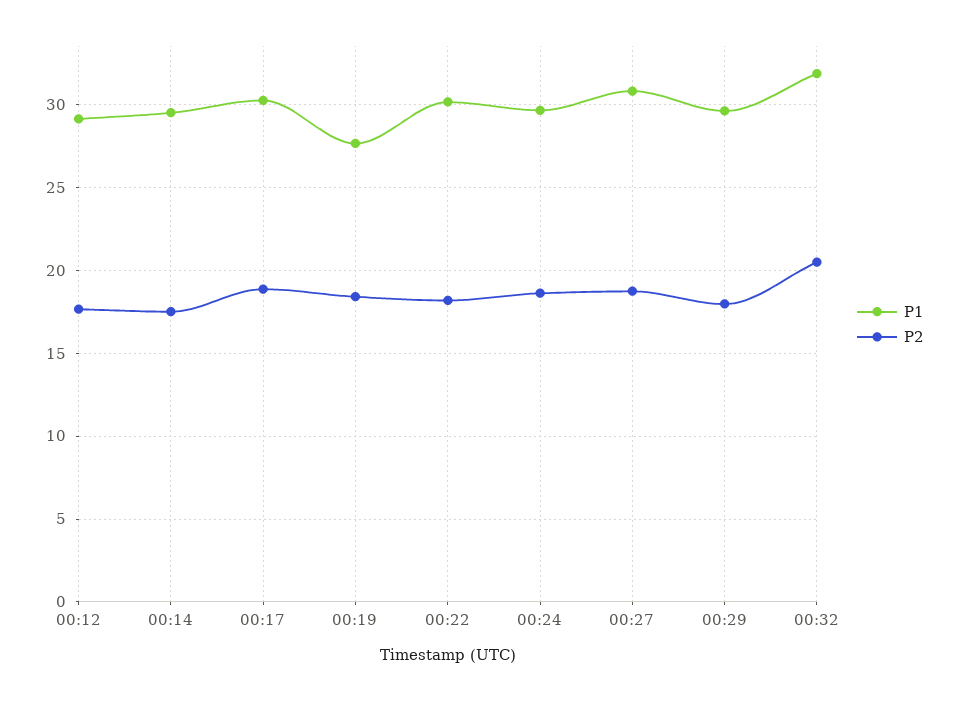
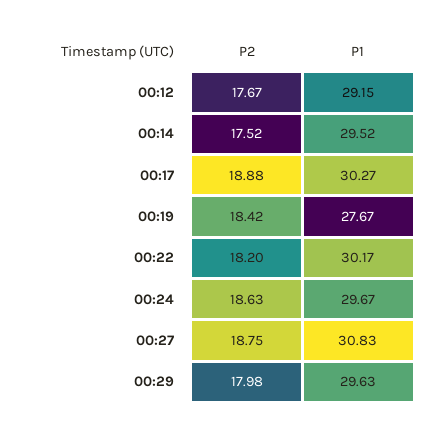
P1, 00:32: 32 -> none
P2, 00:32: 20.5 -> none

